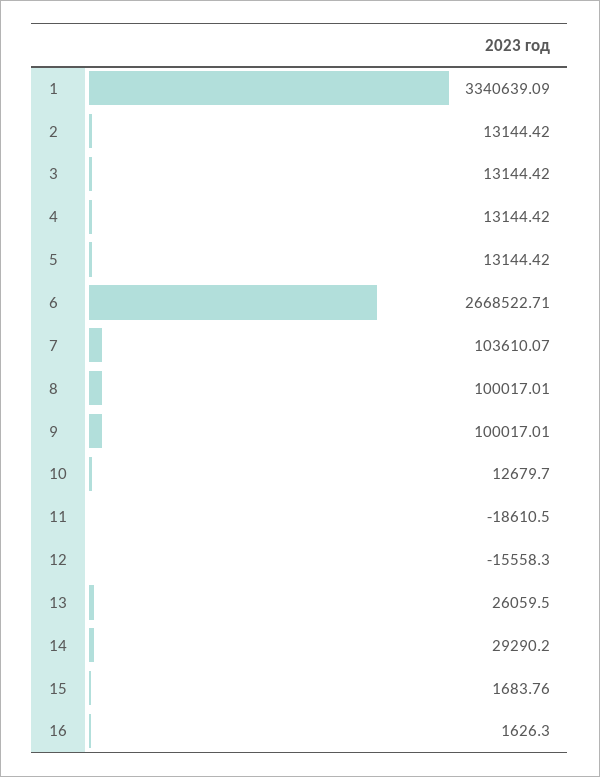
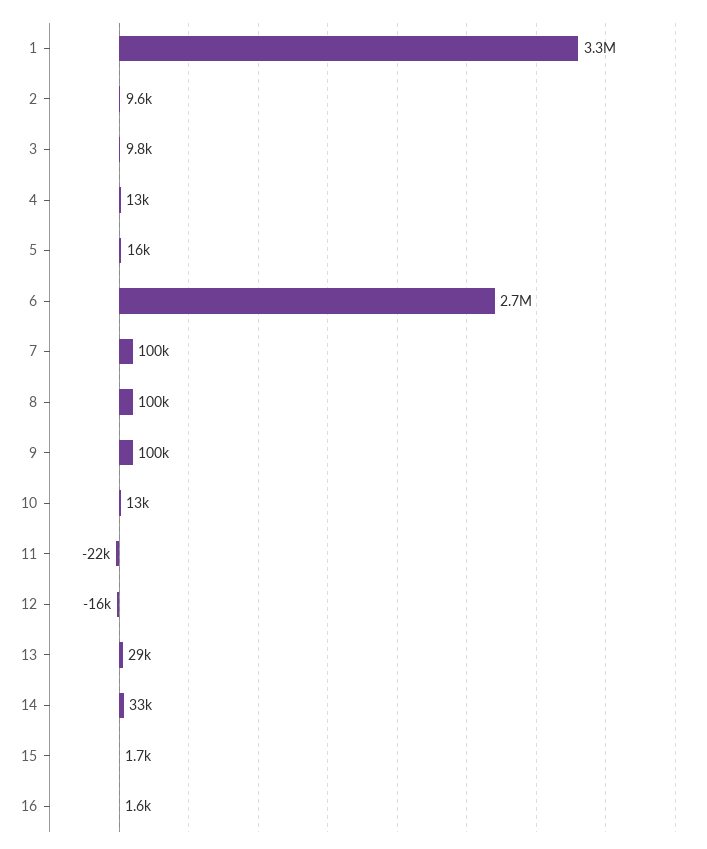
2: 13144.42 -> 9600
3: 13144.42 -> 9800
5: 13144.42 -> 16000
7: 103610.07 -> 100000
11: -18610.5 -> -22000
13: 26059.5 -> 29000
14: 29290.2 -> 33000

